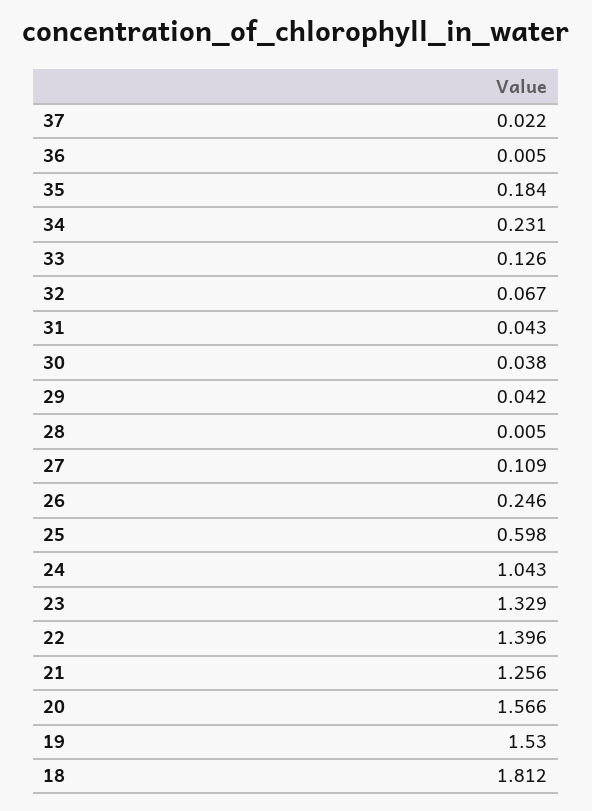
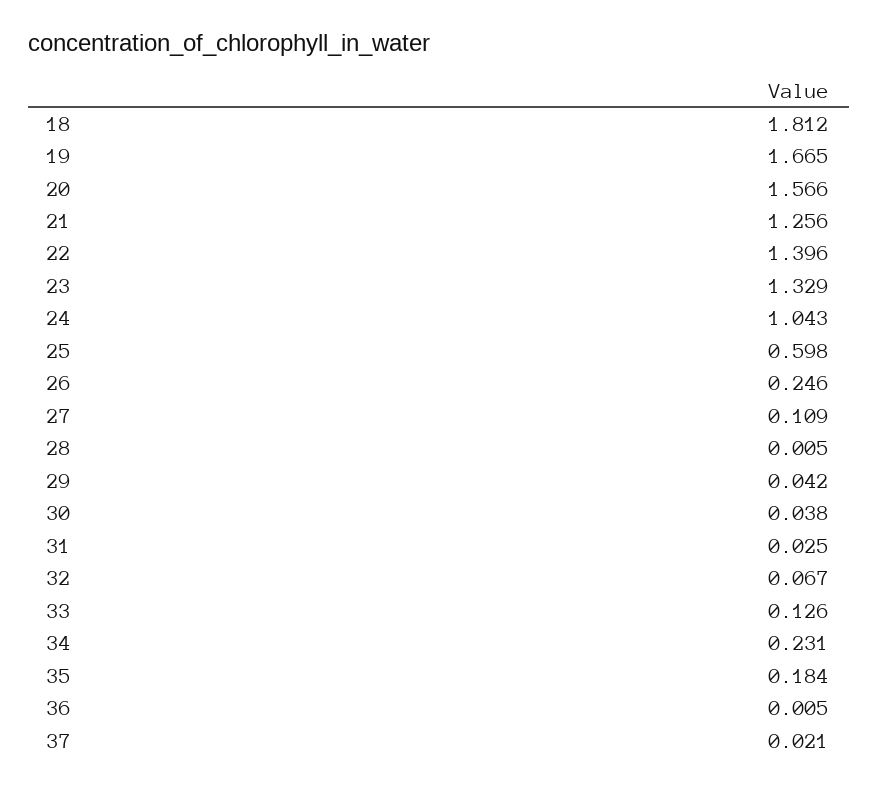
37: 0.022 -> 0.021
31: 0.043 -> 0.025
19: 1.53 -> 1.665

